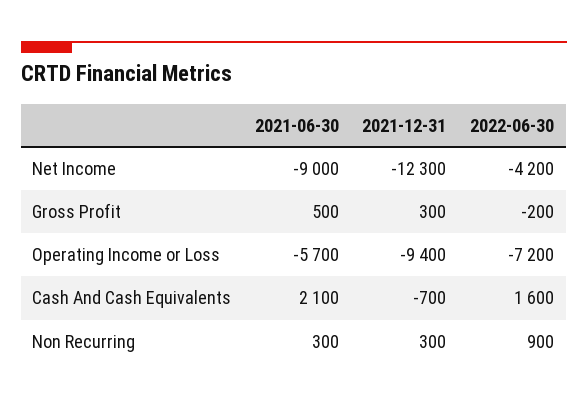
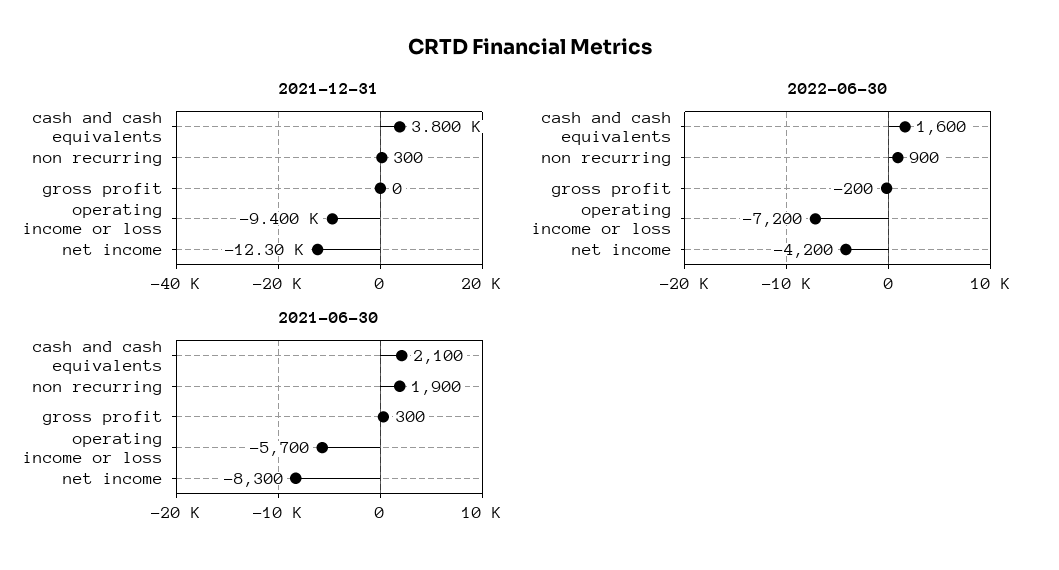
2021-06-30, Net Income: -9000 -> -8300
2021-06-30, Gross Profit: 500 -> 300
2021-12-31, Gross Profit: 300 -> 0
2021-12-31, Cash And Cash Equivalents: -700 -> 3800
2021-06-30, Non Recurring: 300 -> 1900

